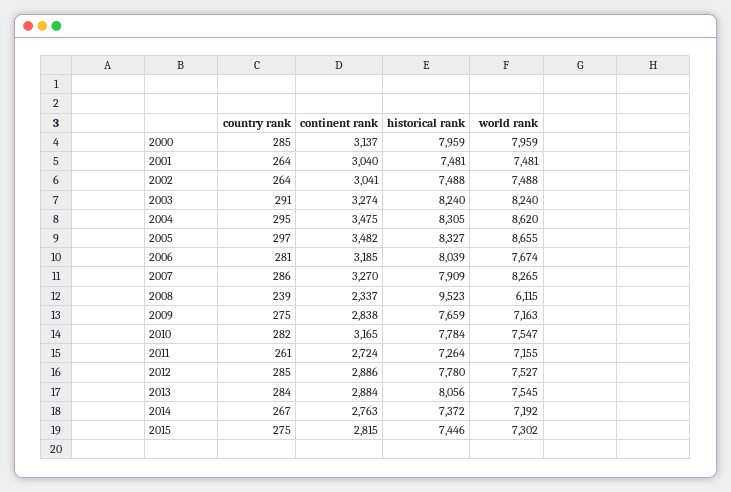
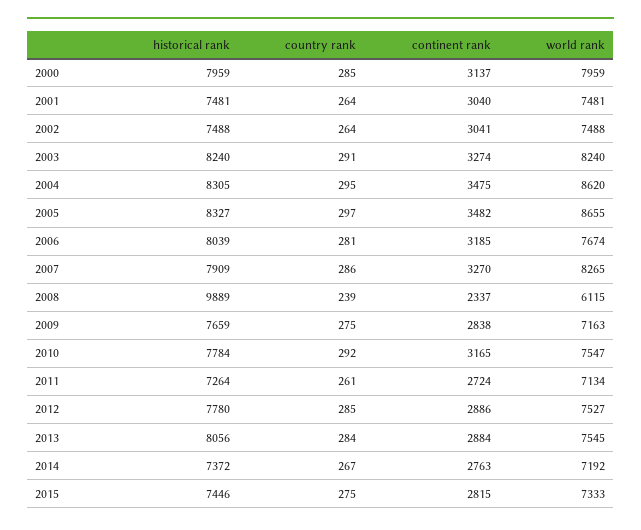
historical rank, 2008: 9523 -> 9889
country rank, 2010: 282 -> 292
world rank, 2011: 7155 -> 7134
world rank, 2015: 7302 -> 7333

